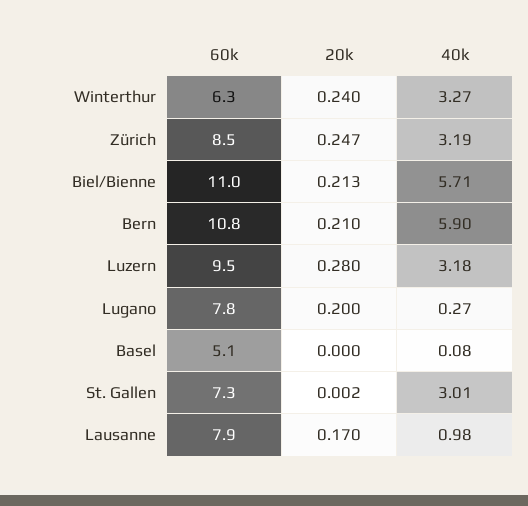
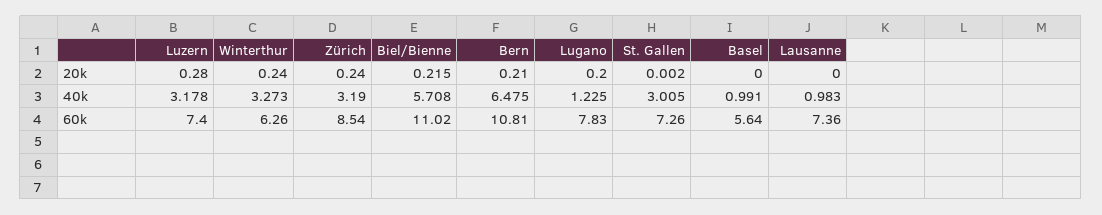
20k, Zürich: 0.247 -> 0.24
20k, Biel/Bienne: 0.213 -> 0.215
40k, Bern: 5.9 -> 6.475
60k, Luzern: 9.5 -> 7.4
40k, Lugano: 0.27 -> 1.225
60k, Basel: 5.1 -> 5.64
40k, Basel: 0.08 -> 0.991
60k, Lausanne: 7.9 -> 7.36
20k, Lausanne: 0.17 -> 0

